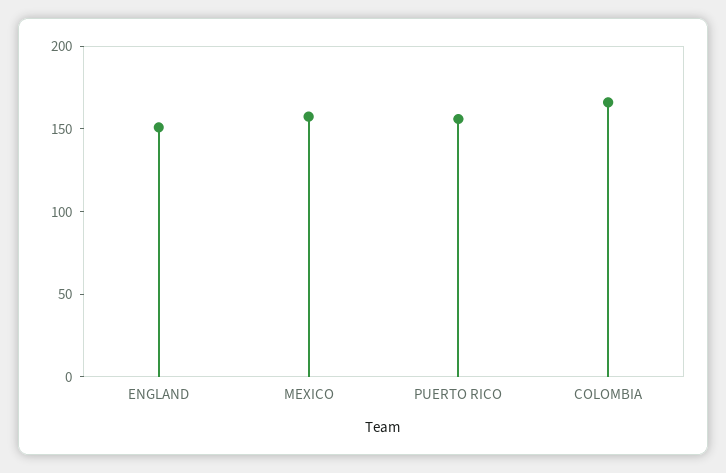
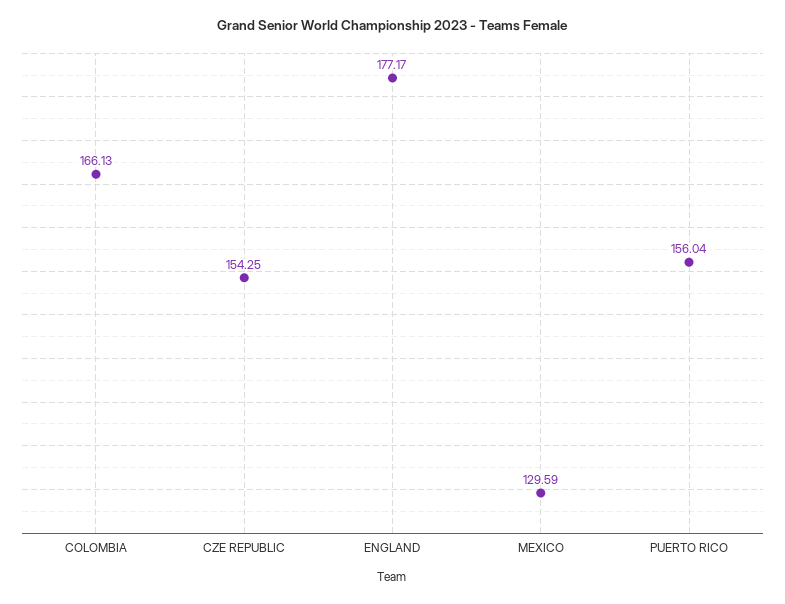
ENGLAND: 150 -> 177.17
MEXICO: 160 -> 129.59
CZE REPUBLIC: none -> 154.25

